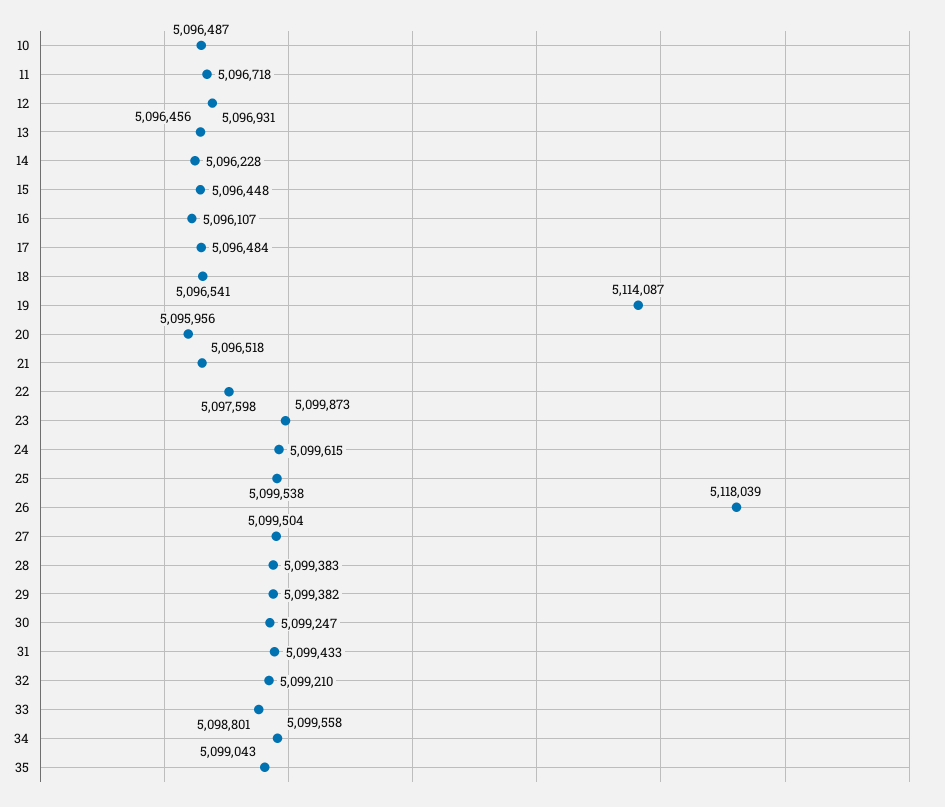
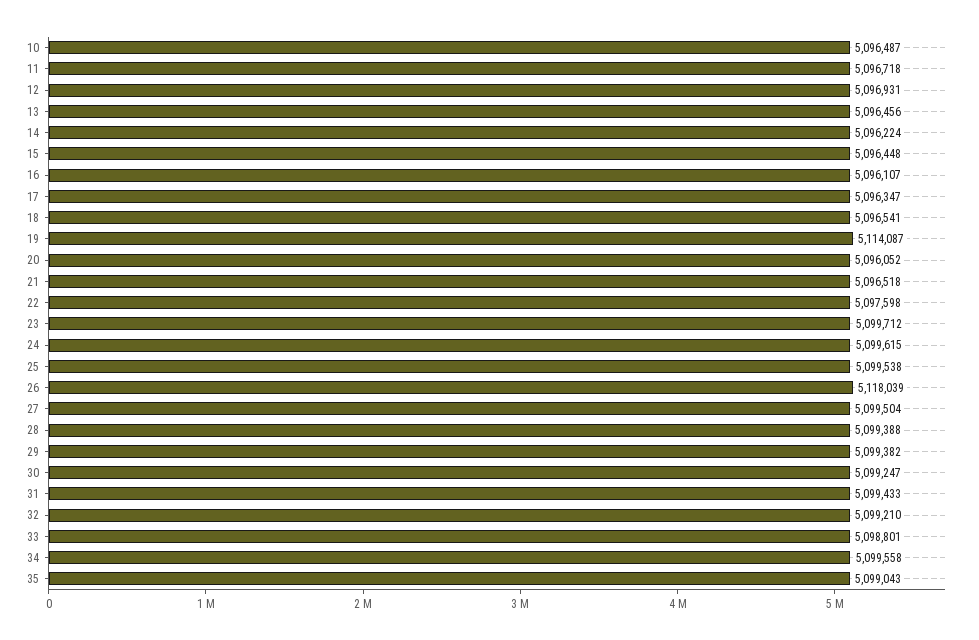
14: 5096228 -> 5096224
17: 5096484 -> 5096347
20: 5095956 -> 5096052
23: 5099873 -> 5099712
28: 5099383 -> 5099388

